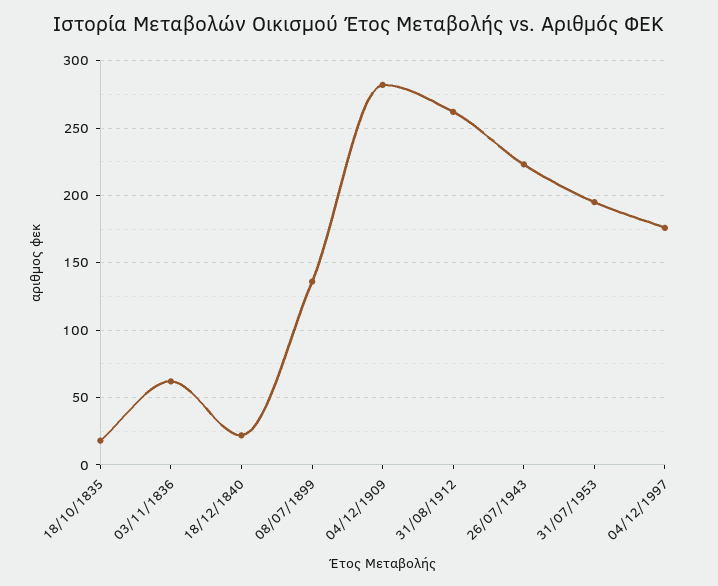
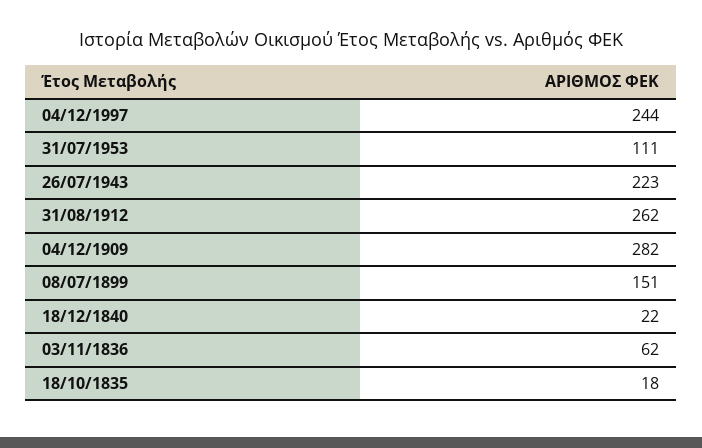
08/07/1899: 135 -> 151
31/07/1953: 195 -> 111
04/12/1997: 175 -> 244

